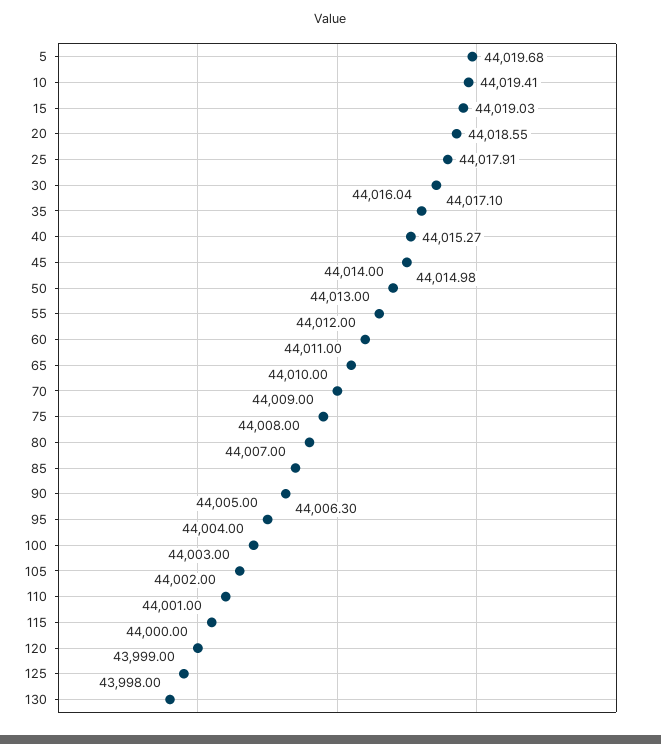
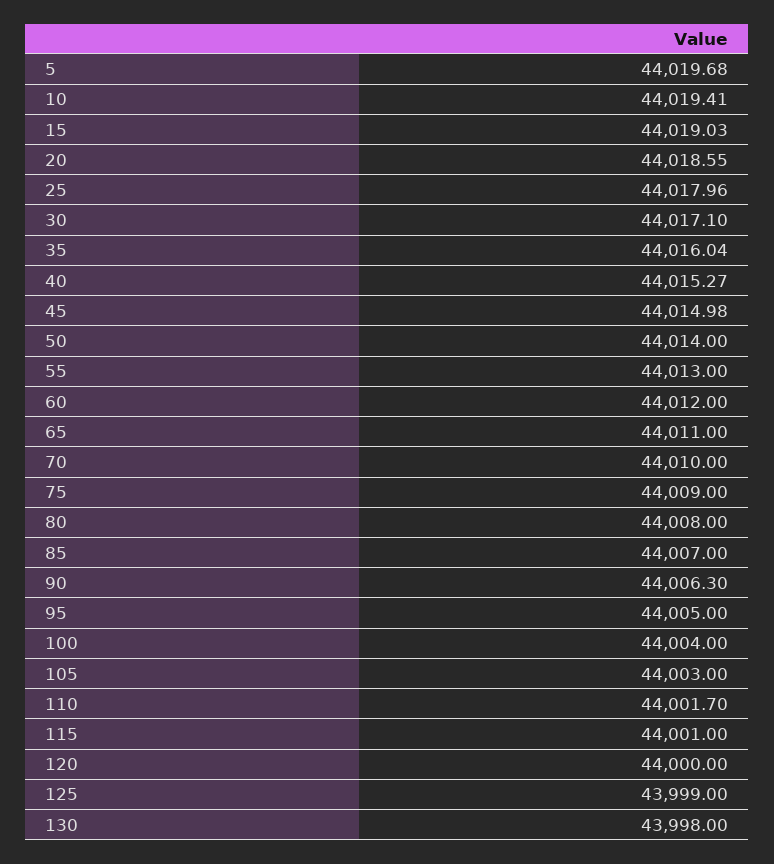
25: 44017.91 -> 44017.96
110: 44002 -> 44001.7

